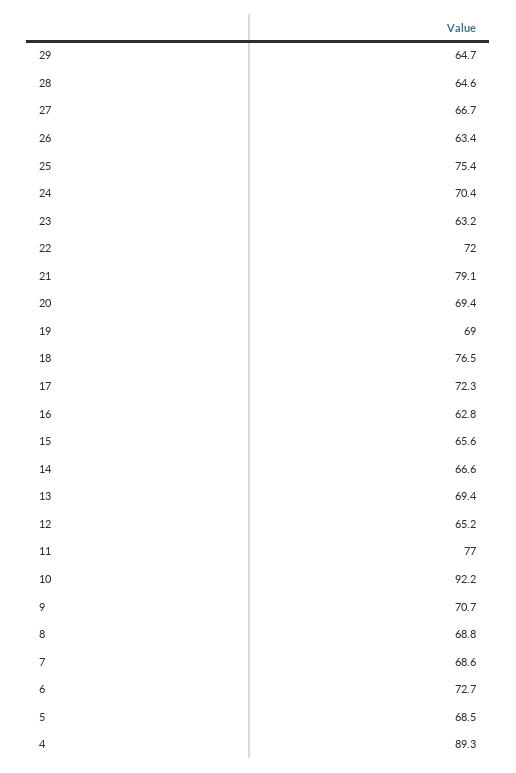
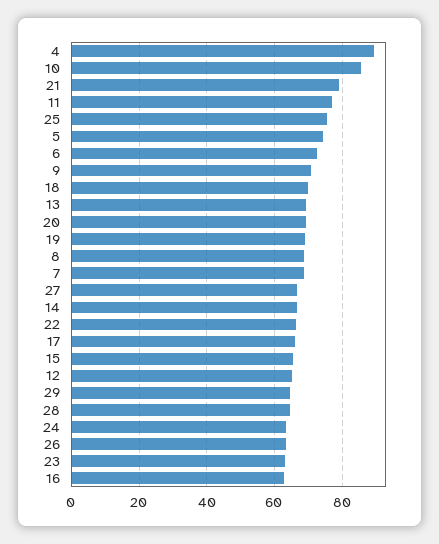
24: 70.4 -> 64
22: 72 -> 66
18: 76.5 -> 70
17: 72.3 -> 66
10: 92.2 -> 86
5: 68.5 -> 74

